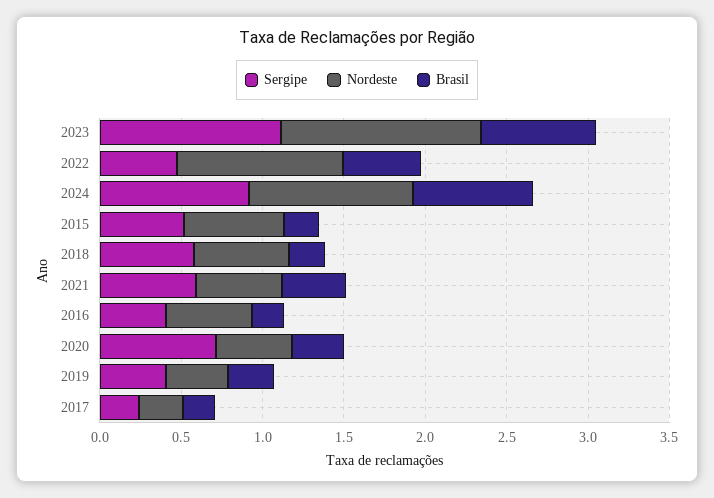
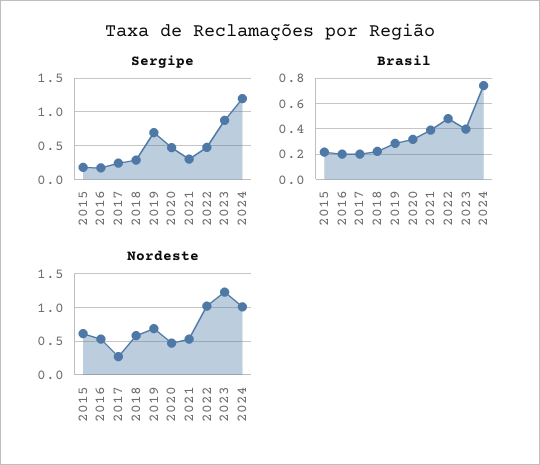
Sergipe, 2023: 1.1 -> 0.9
Brasil, 2023: 0.7 -> 0.4
Sergipe, 2024: 0.9 -> 1.2
Sergipe, 2015: 0.5 -> 0.2
Sergipe, 2018: 0.6 -> 0.3
Sergipe, 2021: 0.6 -> 0.3
Sergipe, 2016: 0.4 -> 0.2
Sergipe, 2020: 0.7 -> 0.5
Sergipe, 2019: 0.4 -> 0.7
Nordeste, 2019: 0.4 -> 0.7

